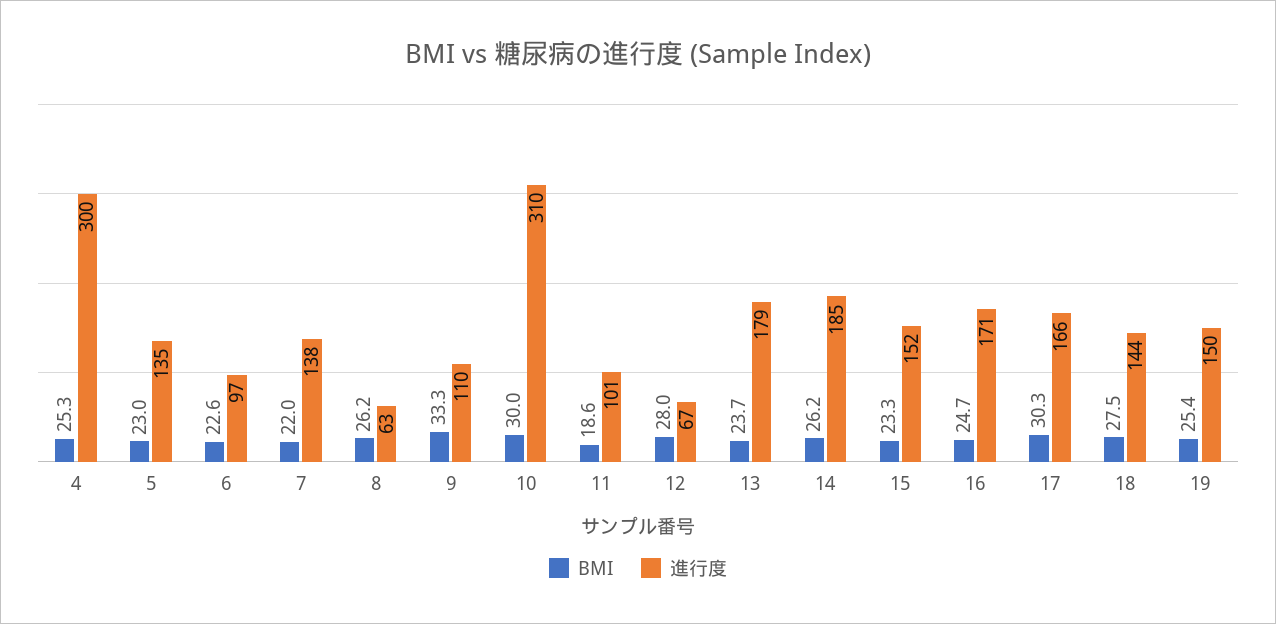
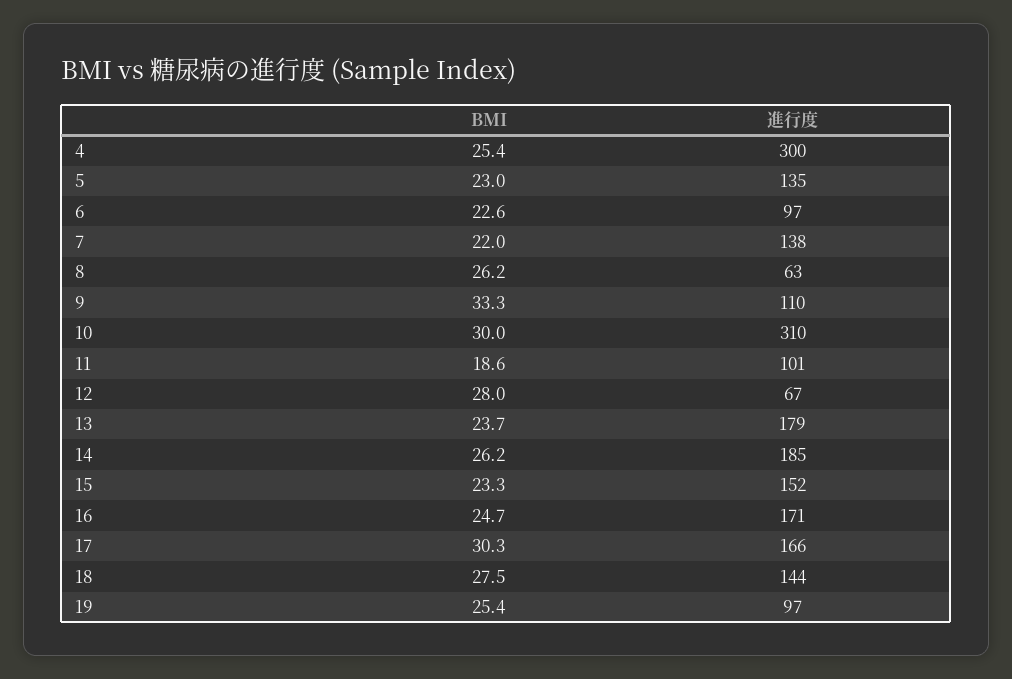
BMI, 4: 25.3 -> 25.4
進行度, 19: 150 -> 97

